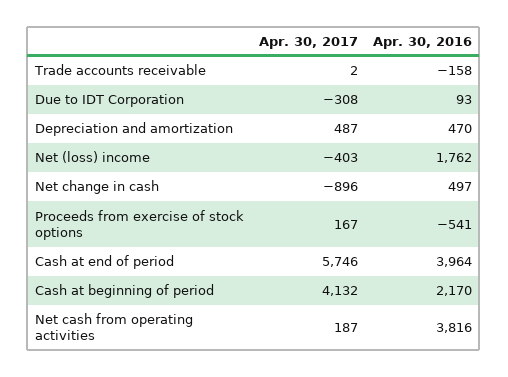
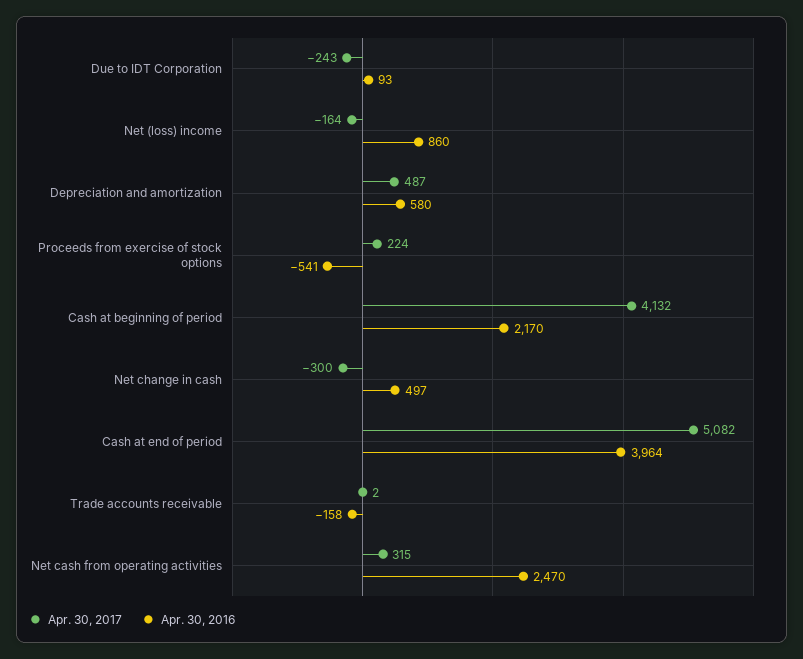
Apr. 30, 2017, Due to IDT Corporation: -308 -> -243
Apr. 30, 2016, Depreciation and amortization: 470 -> 580
Apr. 30, 2017, Net (loss) income: -403 -> -164
Apr. 30, 2016, Net (loss) income: 1762 -> 860
Apr. 30, 2017, Net change in cash: -896 -> -300
Apr. 30, 2017, Proceeds from exercise of stock options: 167 -> 224
Apr. 30, 2017, Cash at end of period: 5746 -> 5082
Apr. 30, 2017, Net cash from operating activities: 187 -> 315
Apr. 30, 2016, Net cash from operating activities: 3816 -> 2470

